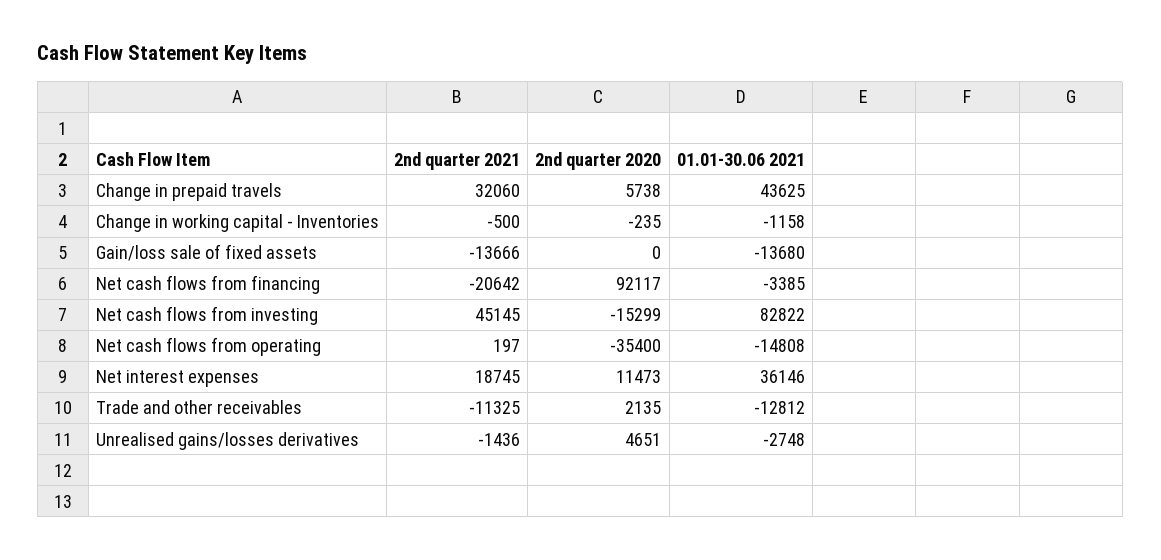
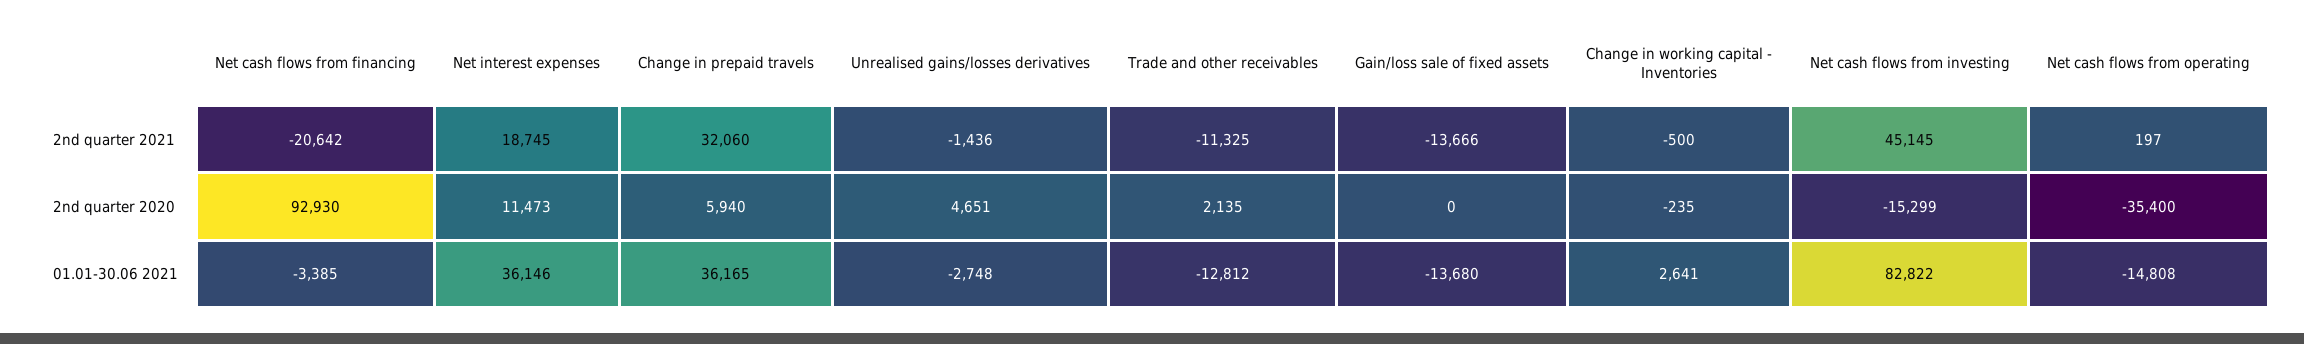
2nd quarter 2020, Change in prepaid travels: 5738 -> 5940
01.01-30.06 2021, Change in prepaid travels: 43625 -> 36165
01.01-30.06 2021, Change in working capital - Inventories: -1158 -> 2641
2nd quarter 2020, Net cash flows from financing: 92117 -> 92930

